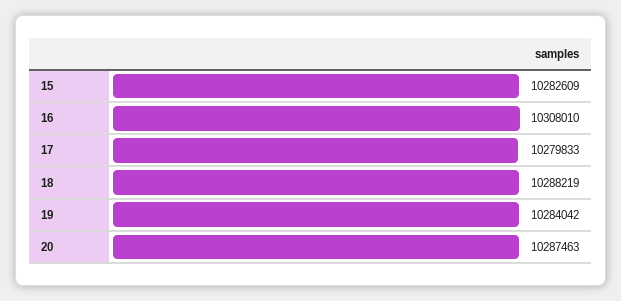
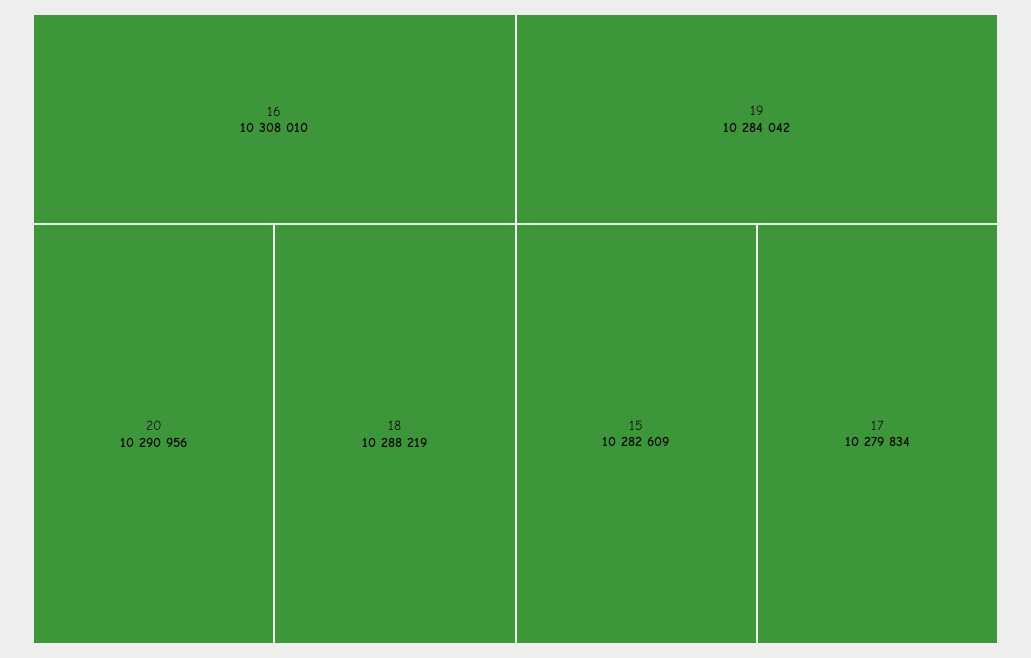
17: 10279833 -> 10279834
20: 10287463 -> 10290956

